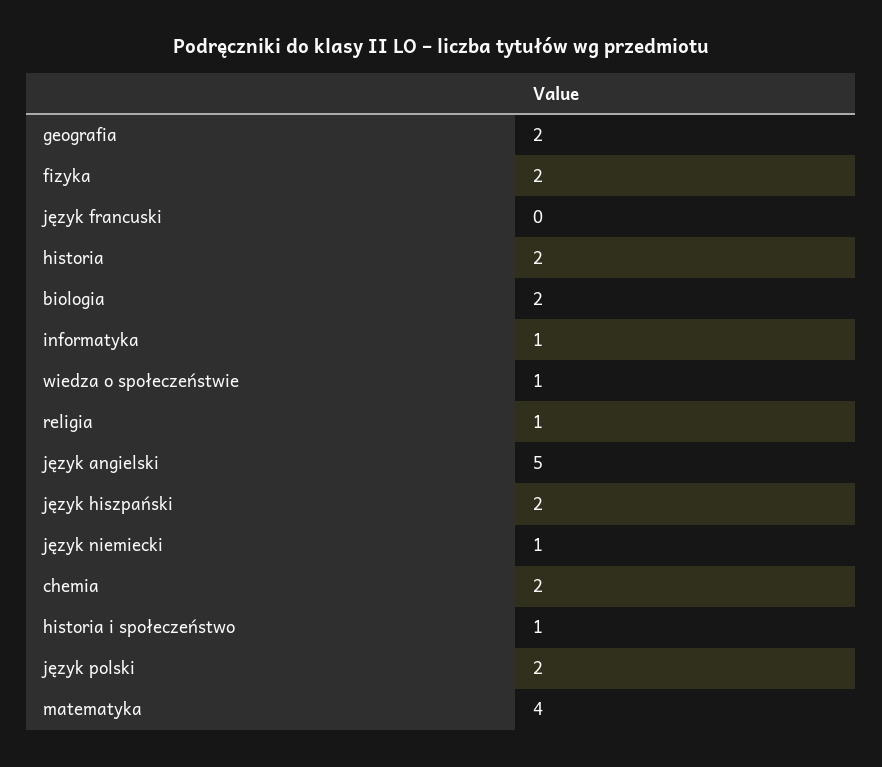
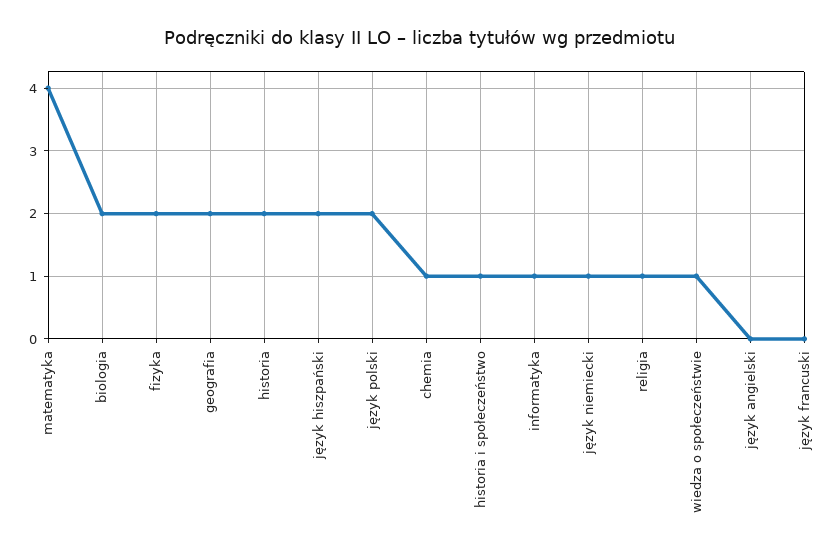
język angielski: 5 -> 0
chemia: 2 -> 1

